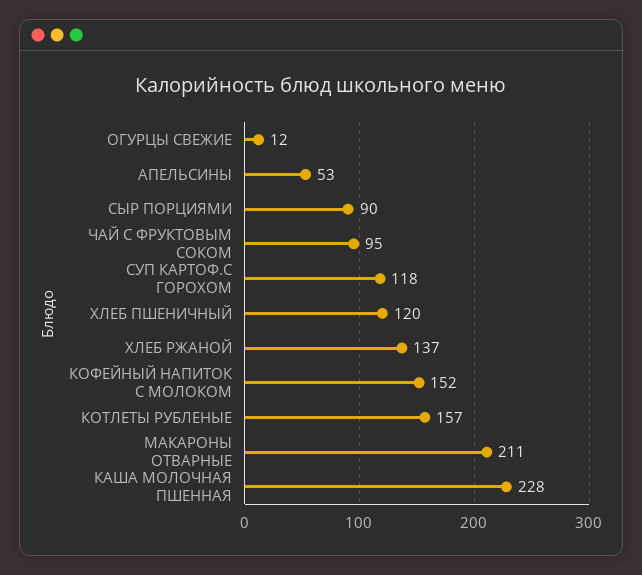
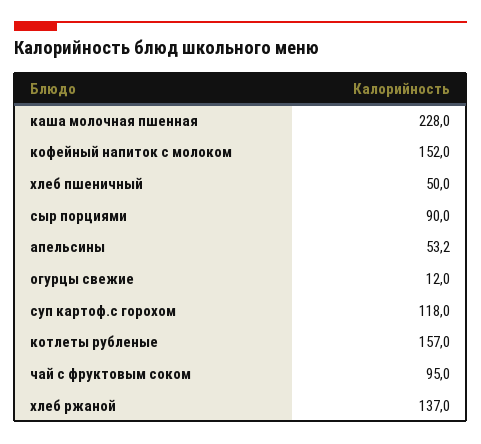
ХЛЕБ ПШЕНИЧНЫЙ: 120 -> 50
МАКАРОНЫ ОТВАРНЫЕ: 211 -> none

